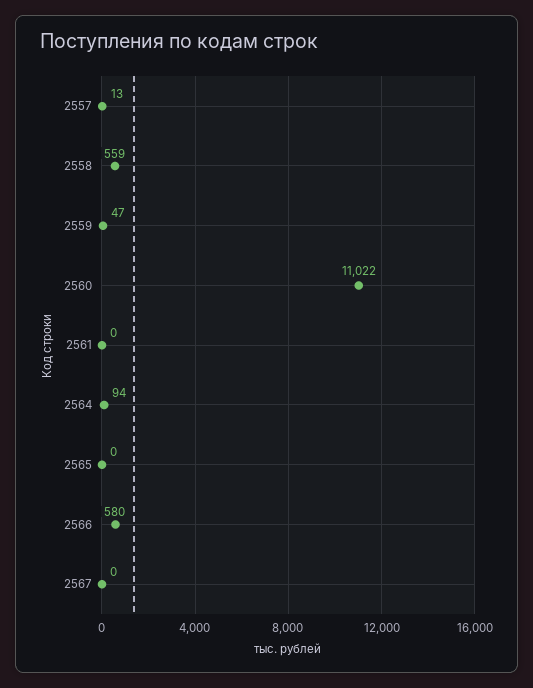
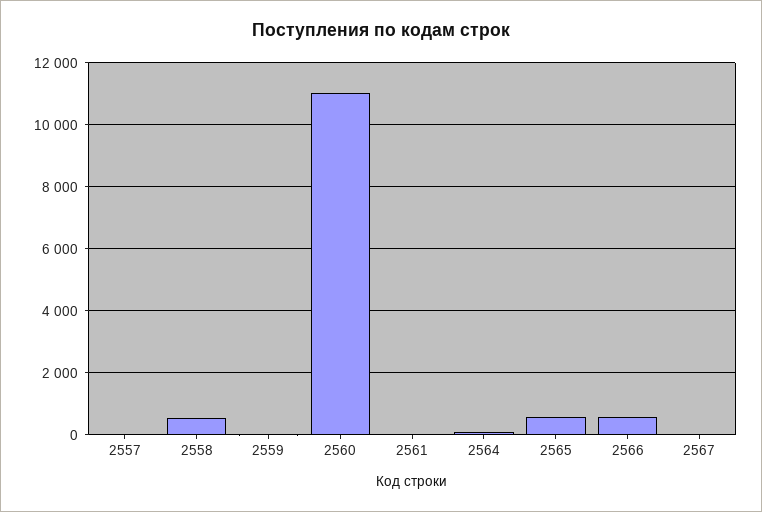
2565: 0 -> 600

